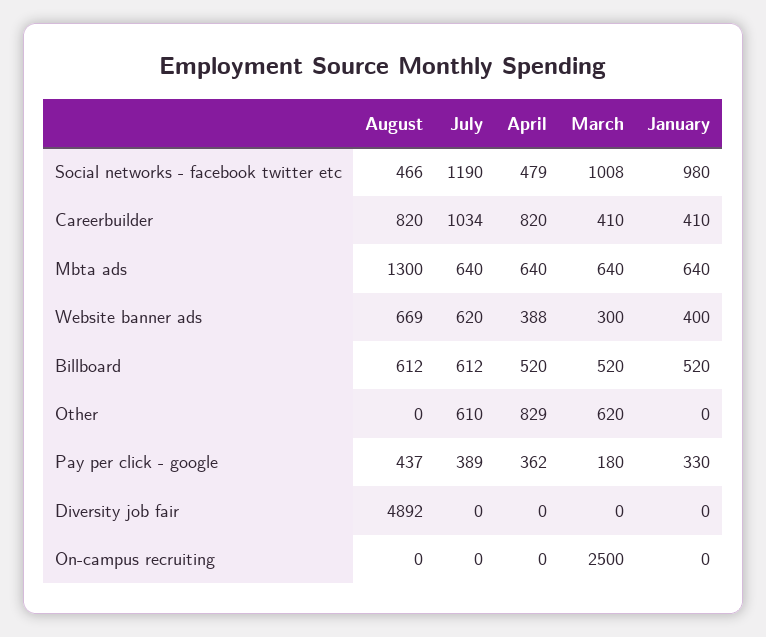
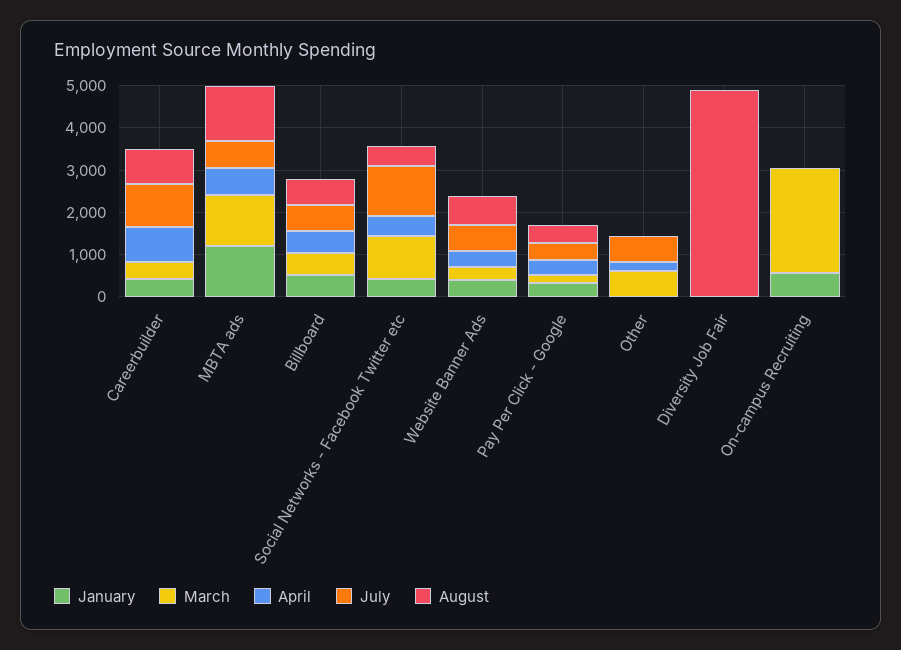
January, Social networks - facebook twitter etc: 980 -> 400
March, Mbta ads: 640 -> 1200
January, Mbta ads: 640 -> 1200
April, Other: 829 -> 200
January, On-campus recruiting: 0 -> 600

